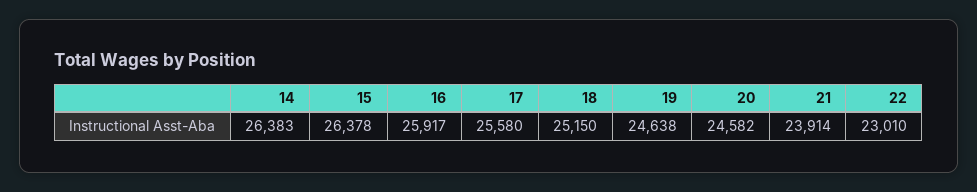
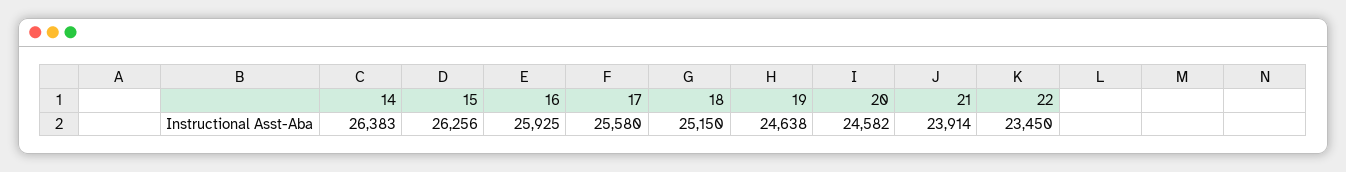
15: 26378 -> 26256
16: 25917 -> 25925
22: 23010 -> 23450

